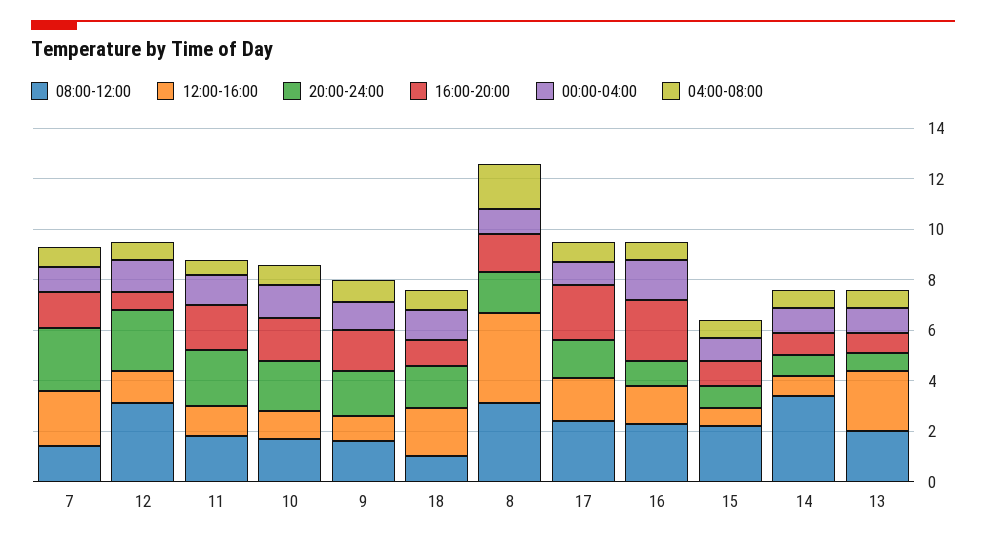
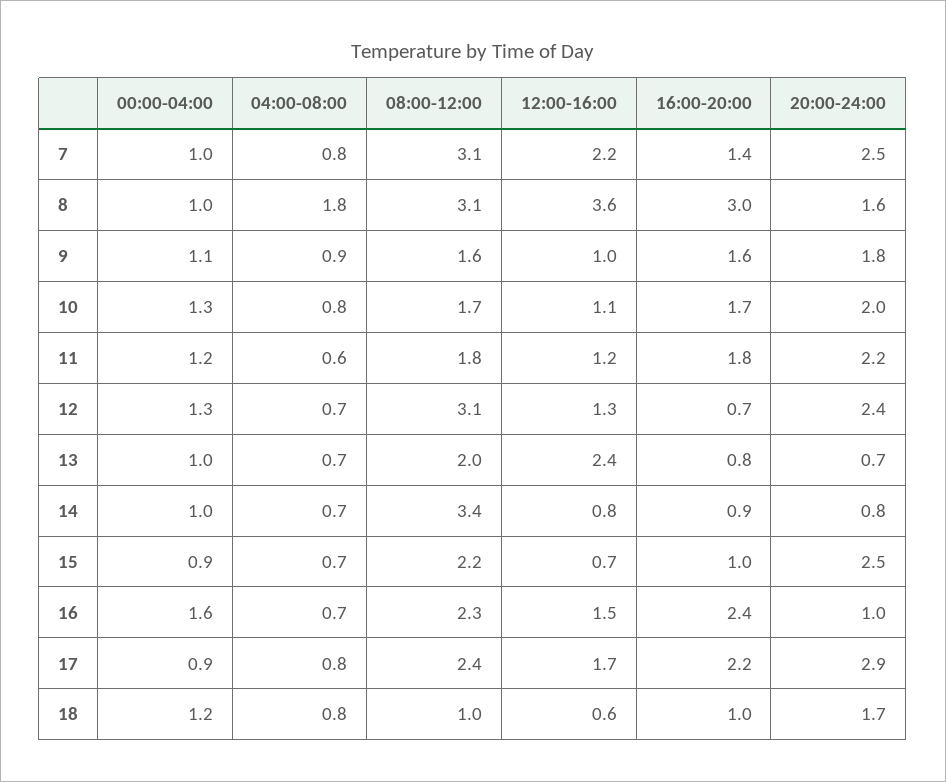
08:00-12:00, 7: 1.5 -> 3.1
12:00-16:00, 18: 2 -> 0.6
16:00-20:00, 8: 1.5 -> 3
20:00-24:00, 17: 1.5 -> 2.9
20:00-24:00, 15: 1 -> 2.5

